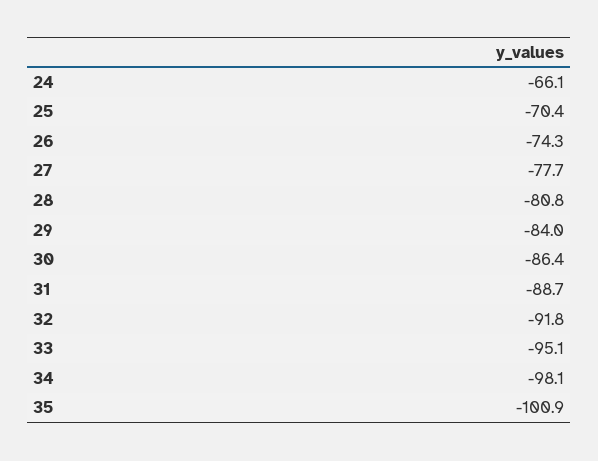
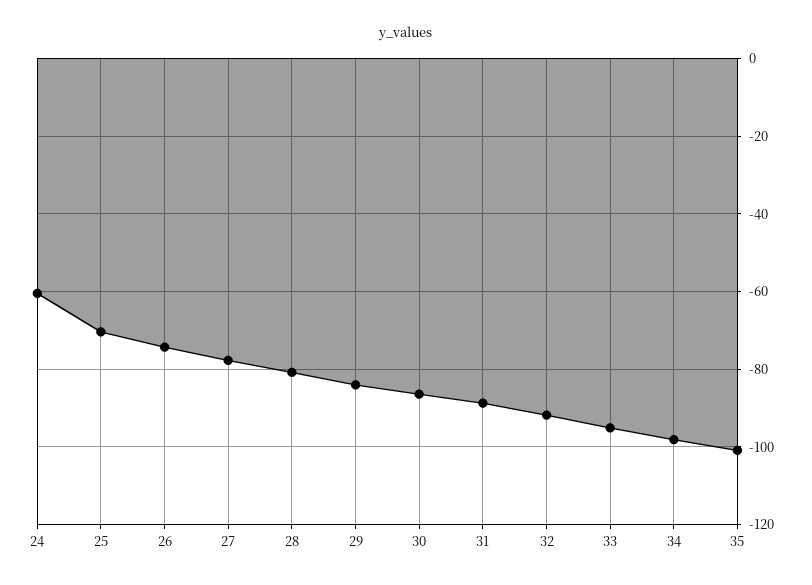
24: -66.1 -> -60

